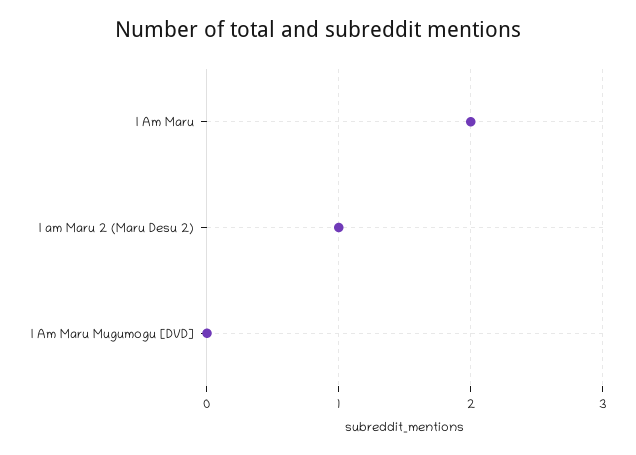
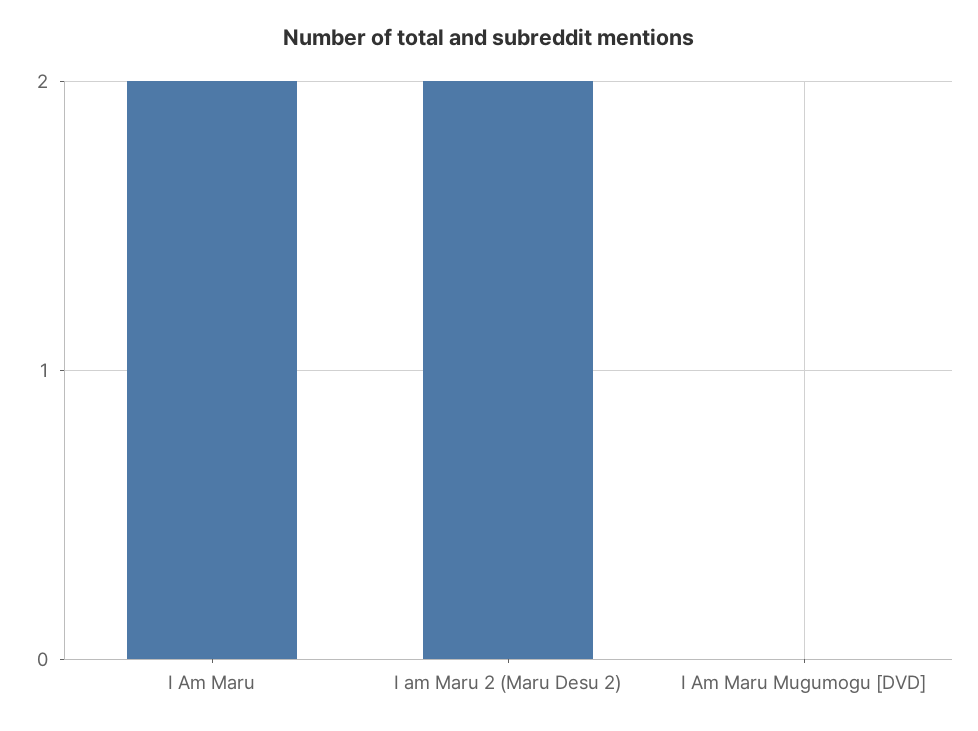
I am Maru 2 (Maru Desu 2): 1 -> 2

